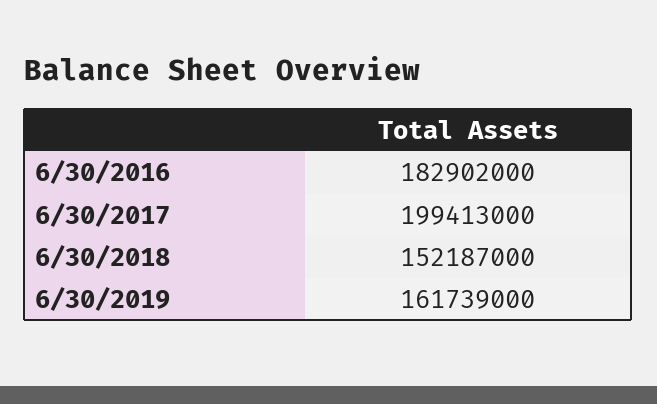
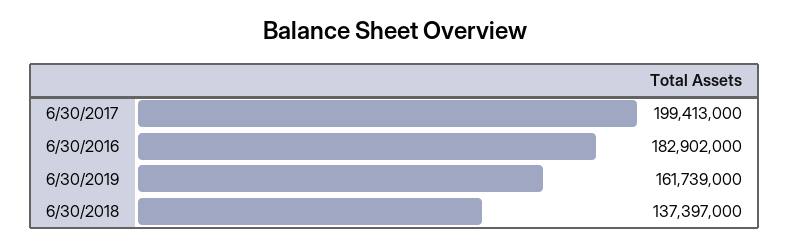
6/30/2018: 152187000 -> 137397000

